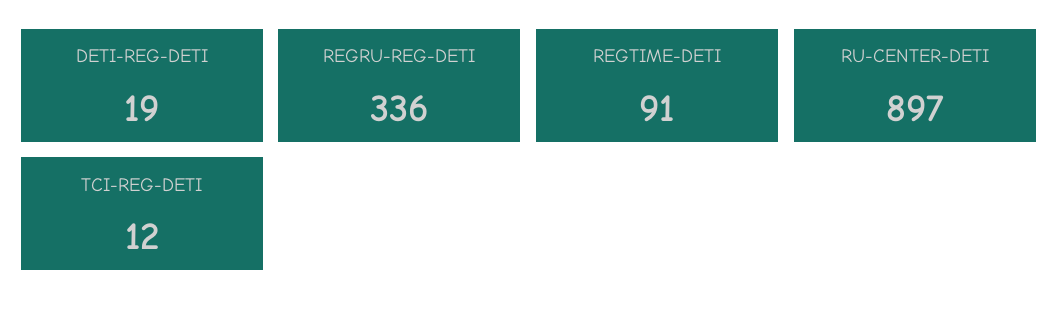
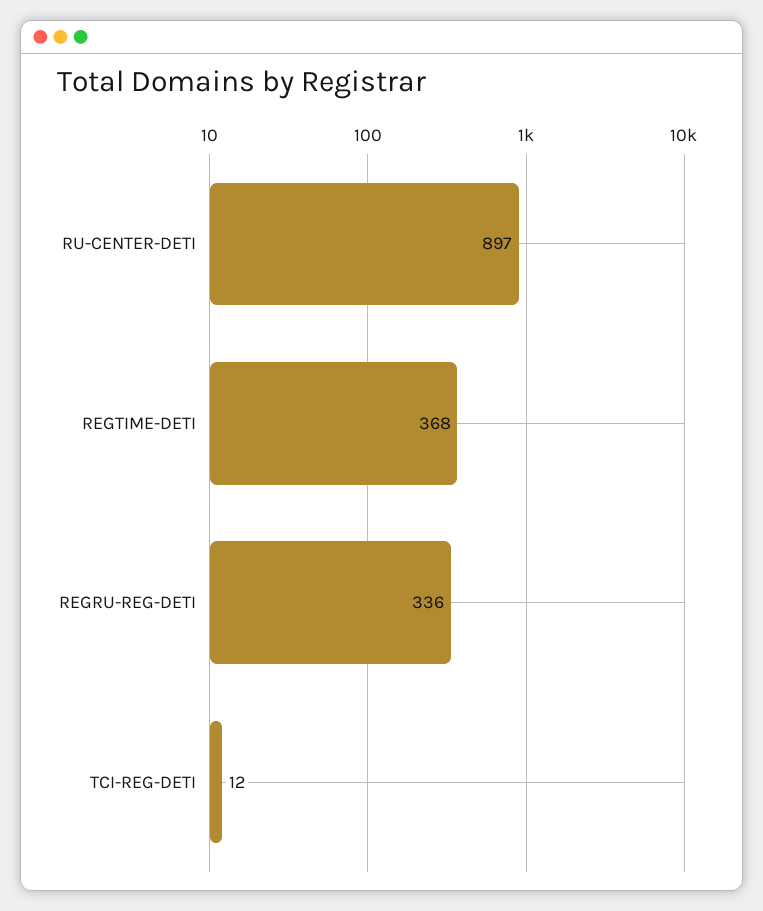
DETI-REG-DETI: 19 -> none
REGTIME-DETI: 91 -> 368

